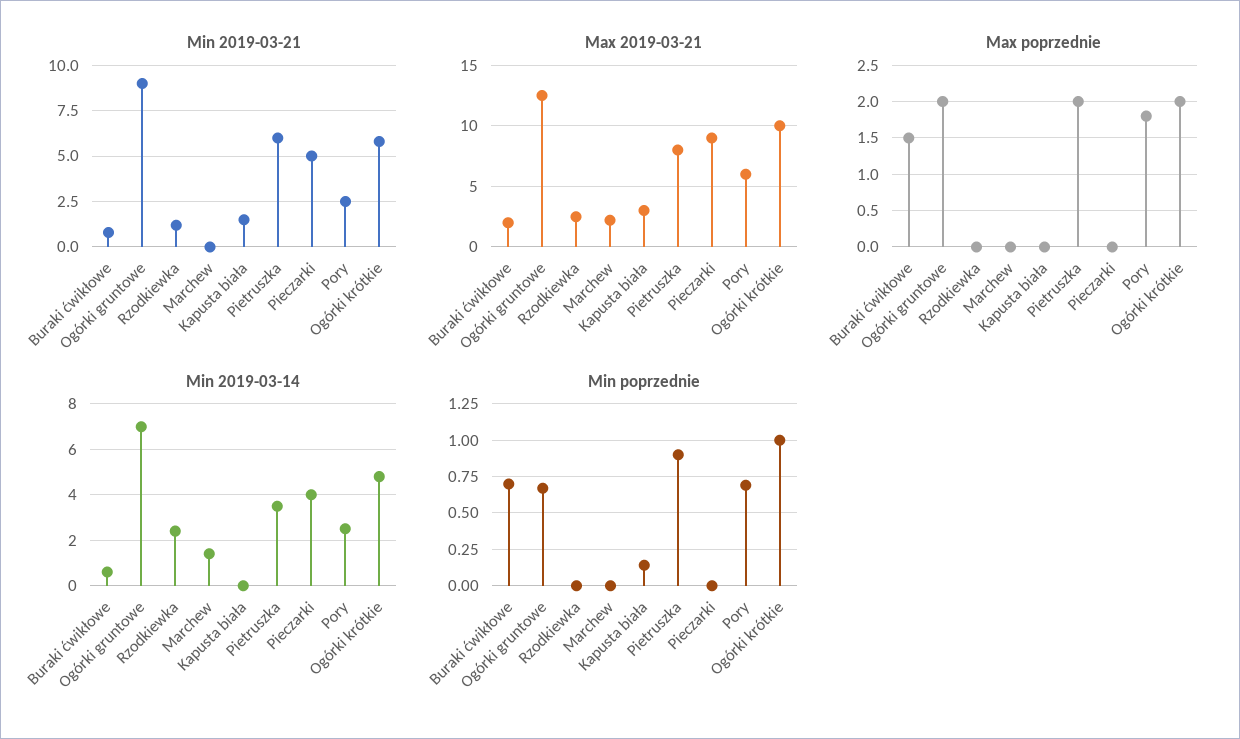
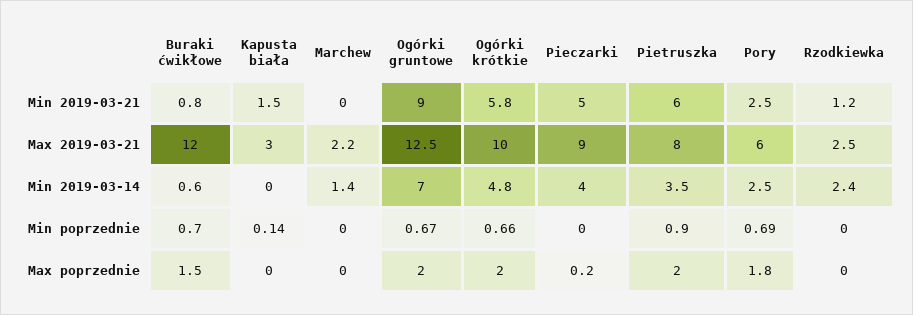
Max 2019-03-21, Buraki ćwikłowe: 2 -> 12
Max poprzednie, Pieczarki: 0 -> 0.2
Min poprzednie, Ogórki krótkie: 1 -> 0.66

